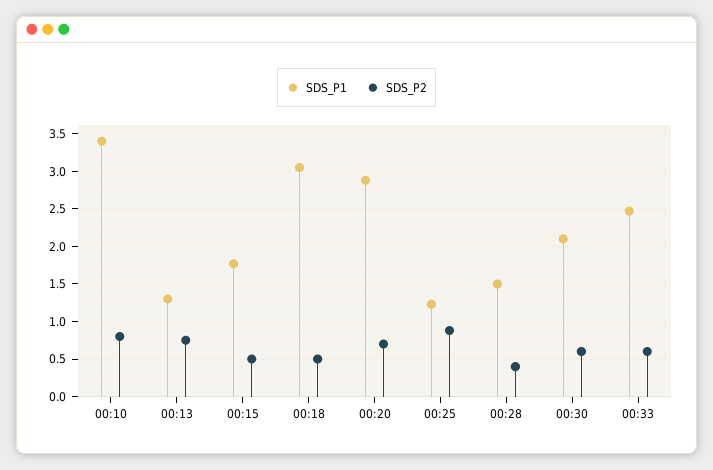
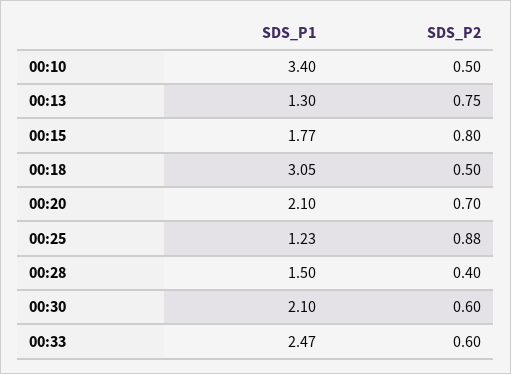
SDS_P2, 00:10: 0.8 -> 0.5
SDS_P2, 00:15: 0.5 -> 0.8
SDS_P1, 00:20: 2.9 -> 2.1

